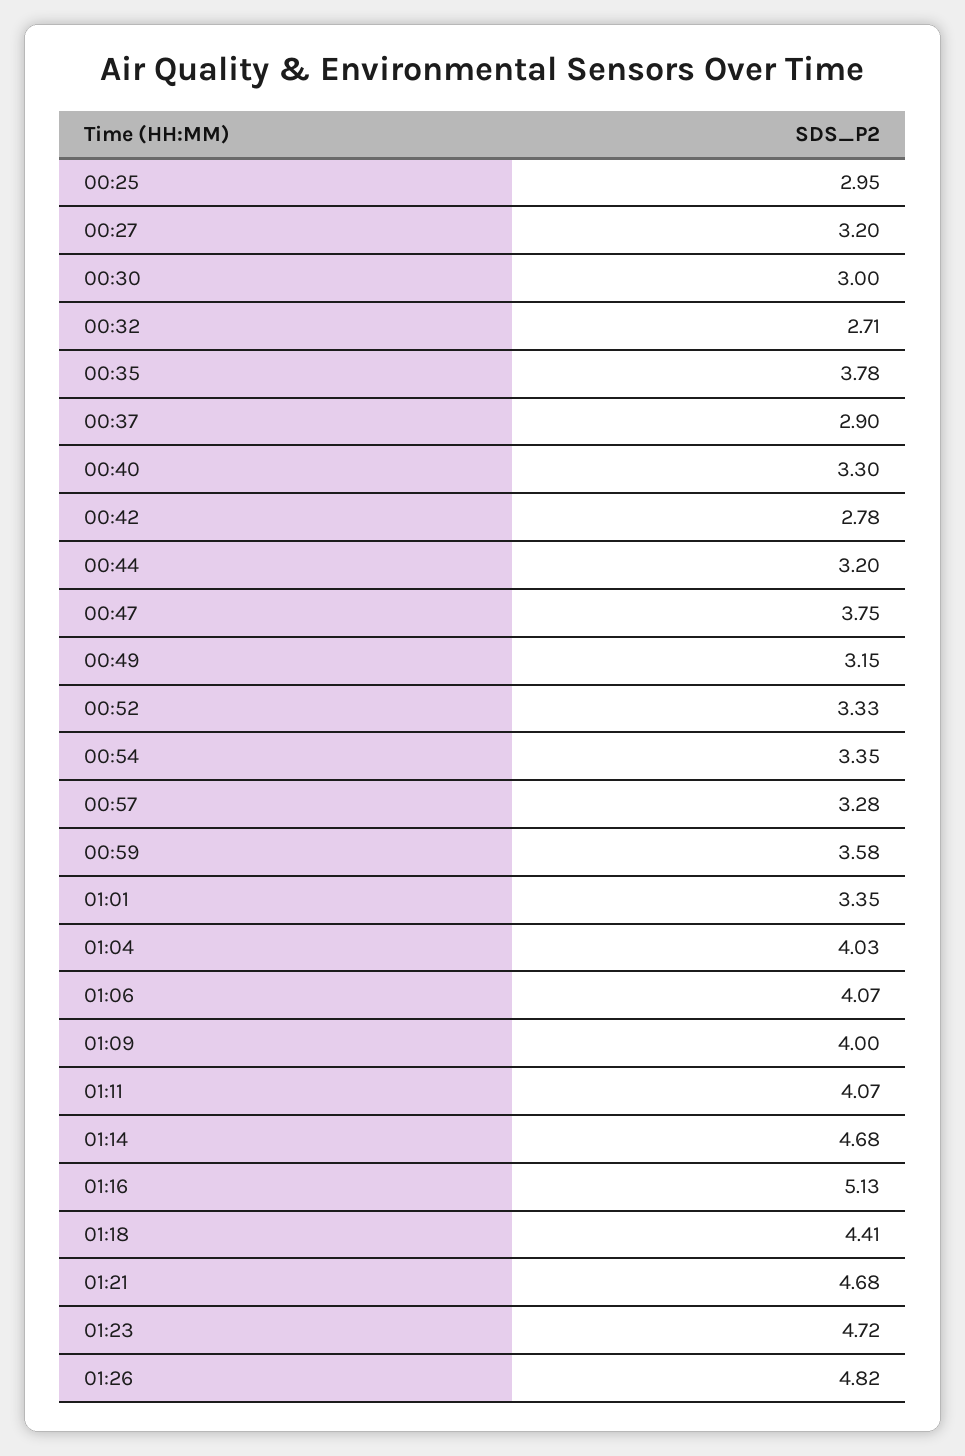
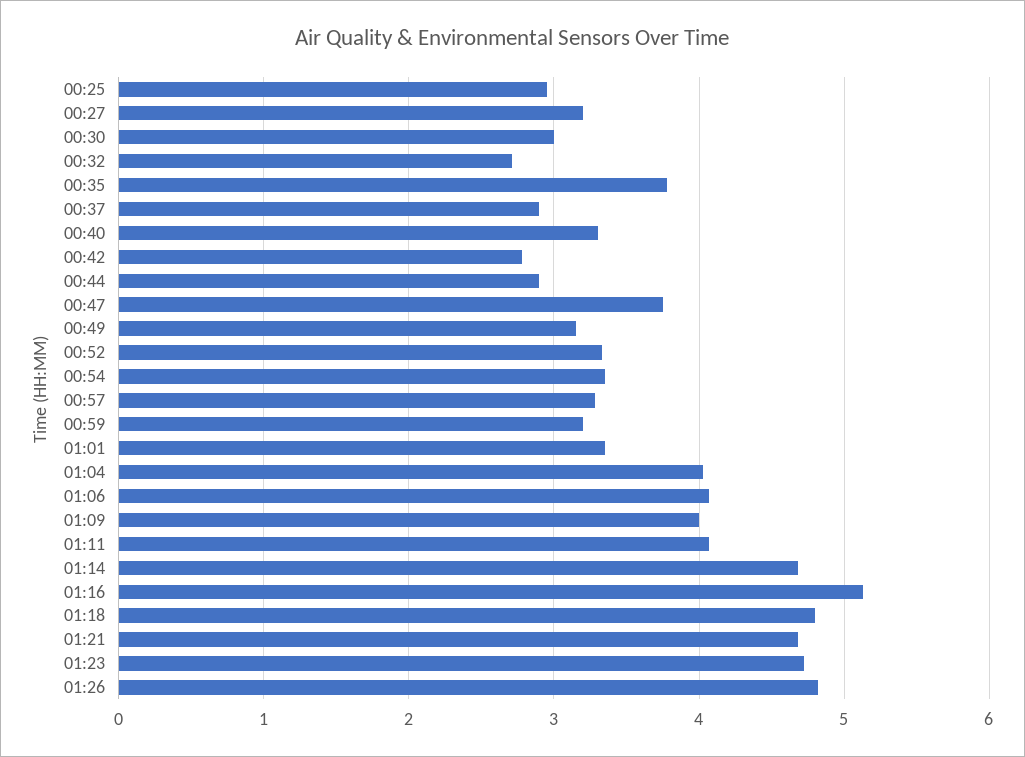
00:44: 3.2 -> 2.9
00:59: 3.58 -> 3.2
01:18: 4.41 -> 4.8

